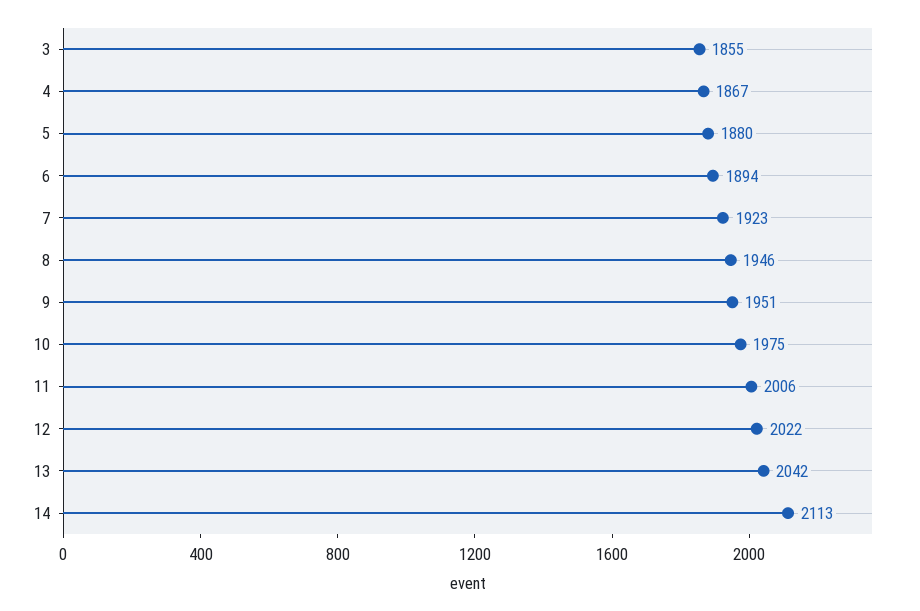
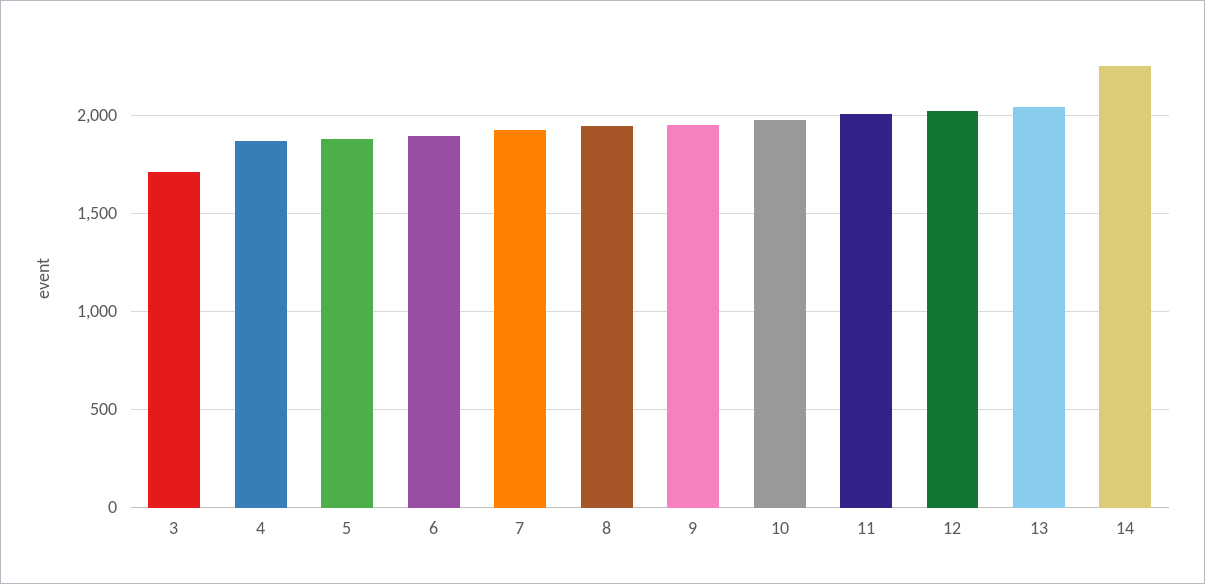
3: 1855 -> 1700
14: 2113 -> 2250

